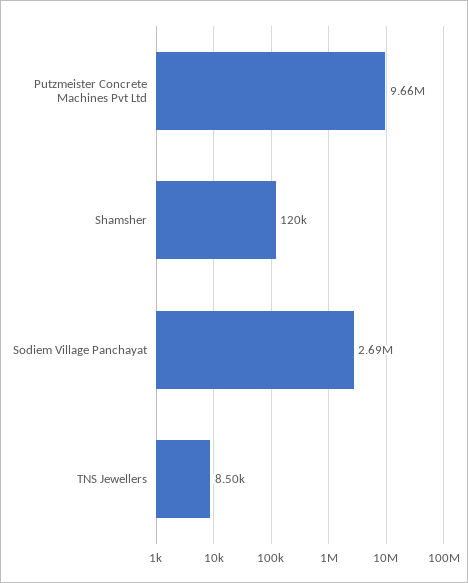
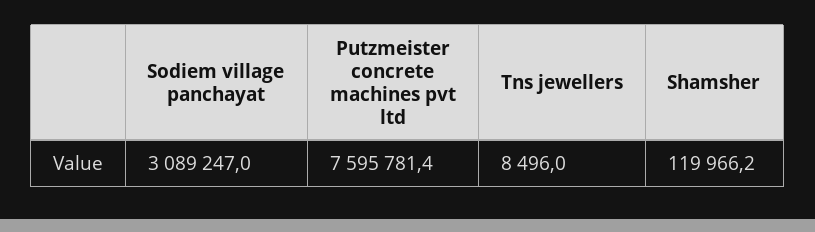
Putzmeister Concrete Machines Pvt Ltd: 9660000 -> 7595781.4
Sodiem Village Panchayat: 2690000 -> 3089247

